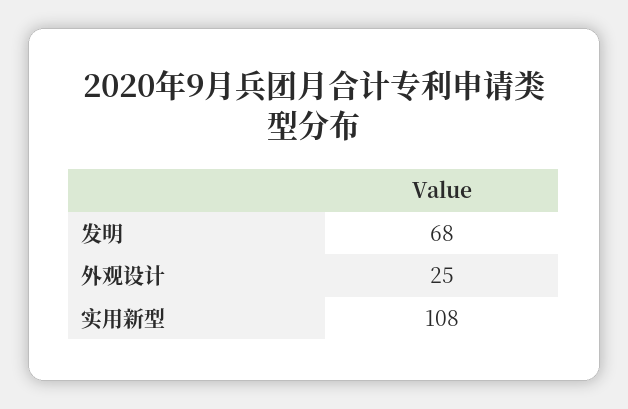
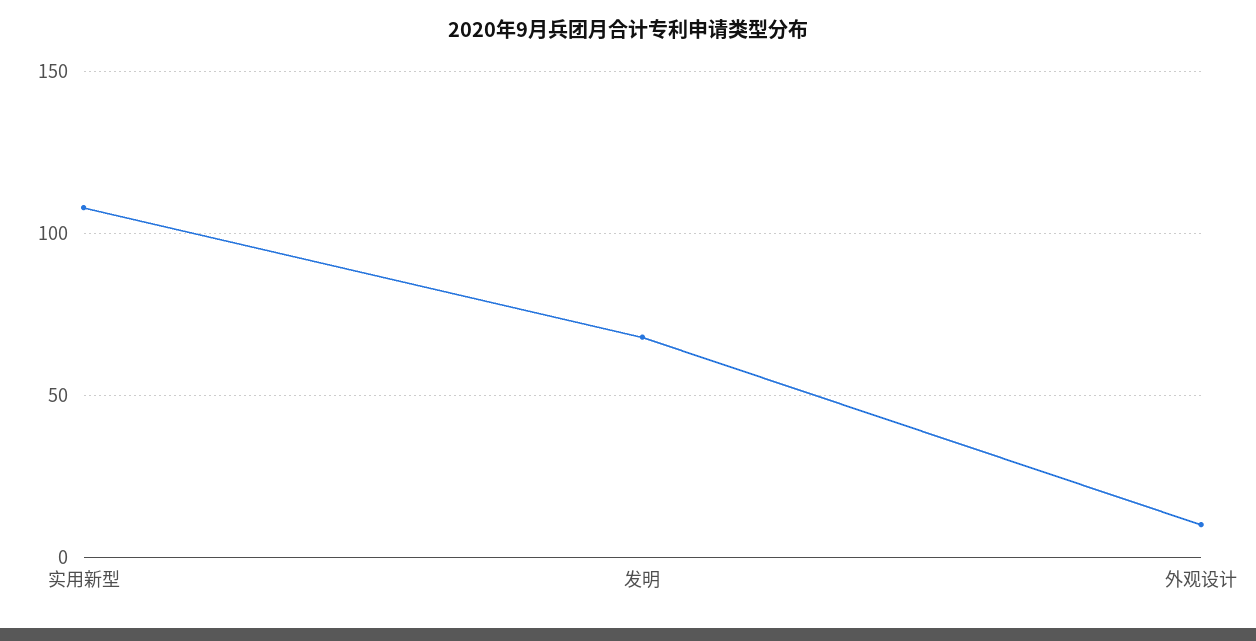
外观设计: 25 -> 10

